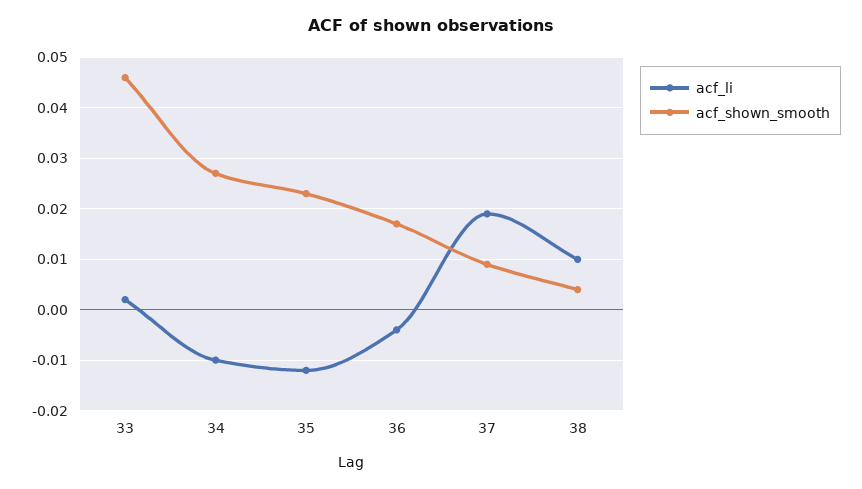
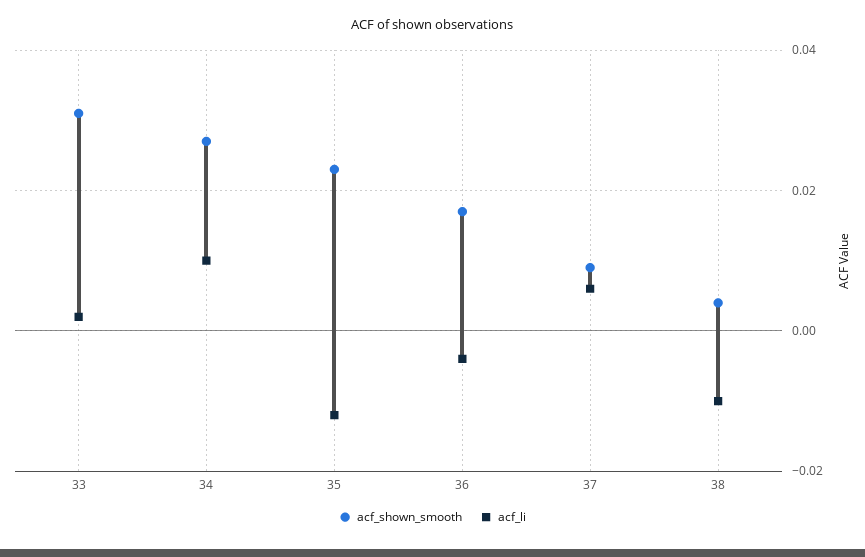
acf_shown_smooth, 33: 0.045 -> 0.03
acf_li, 34: -0.01 -> 0.01
acf_li, 37: 0.02 -> 0.005
acf_li, 38: 0.01 -> -0.01

